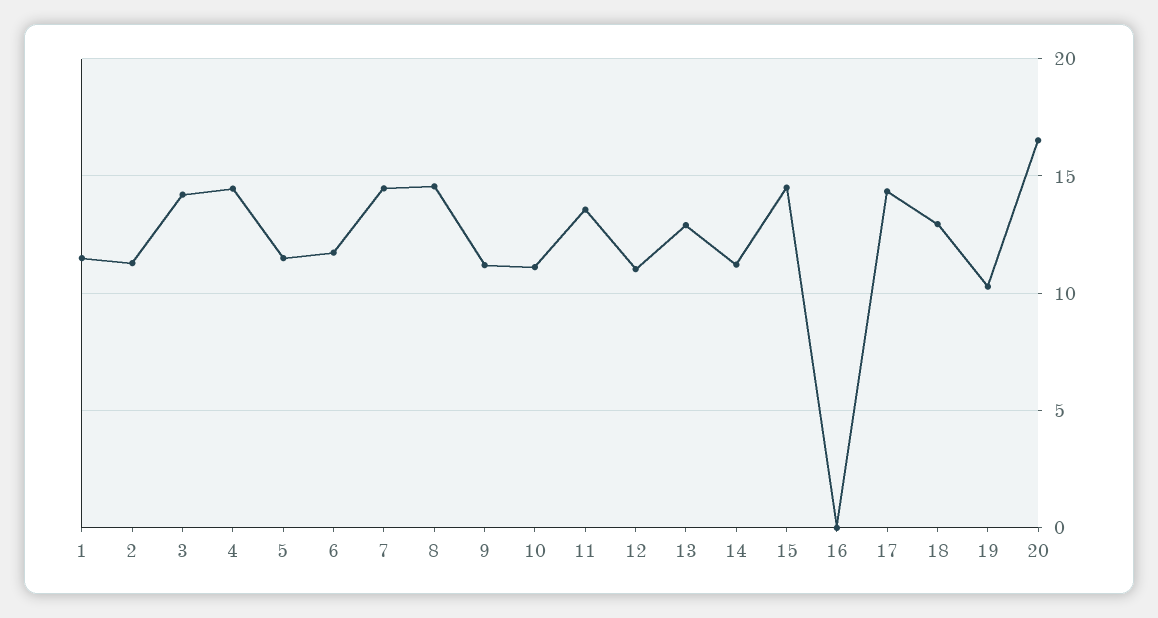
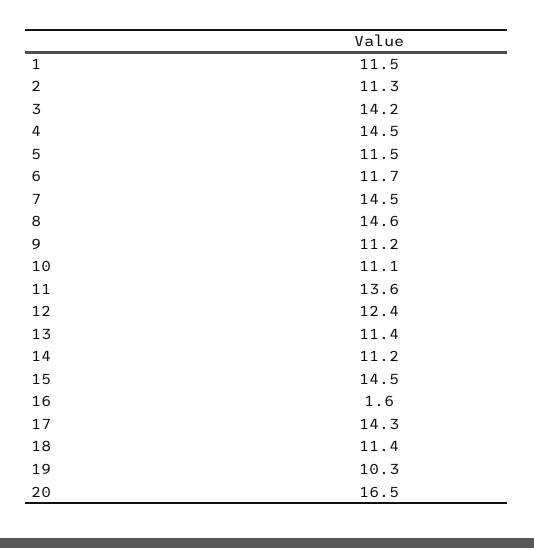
12: 11 -> 12.4
13: 13 -> 11.4
16: 0 -> 1.6
18: 13 -> 11.4

